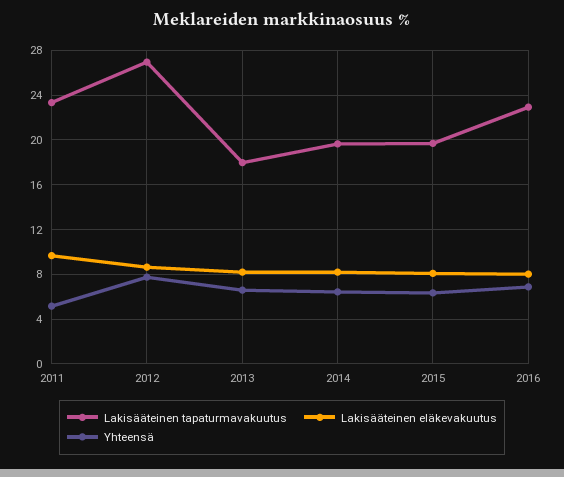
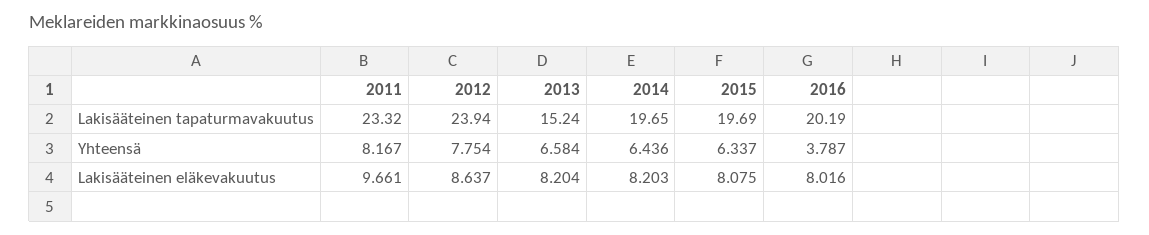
Yhteensä, 2011: 5 -> 8.167
Lakisääteinen tapaturmavakuutus, 2012: 27 -> 23.94
Lakisääteinen tapaturmavakuutus, 2013: 18 -> 15.24
Lakisääteinen tapaturmavakuutus, 2016: 23 -> 20.19
Yhteensä, 2016: 7 -> 3.787

